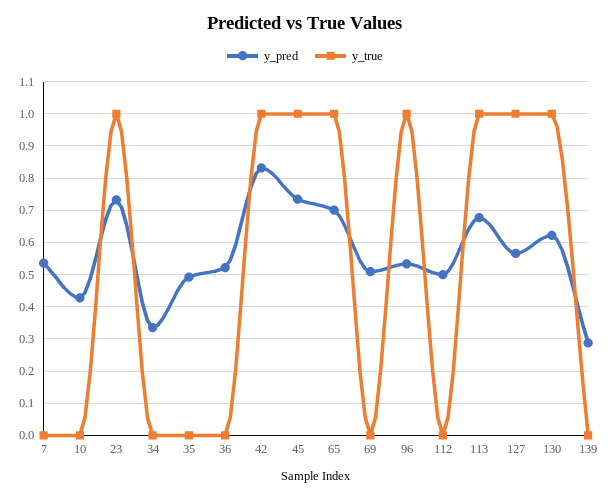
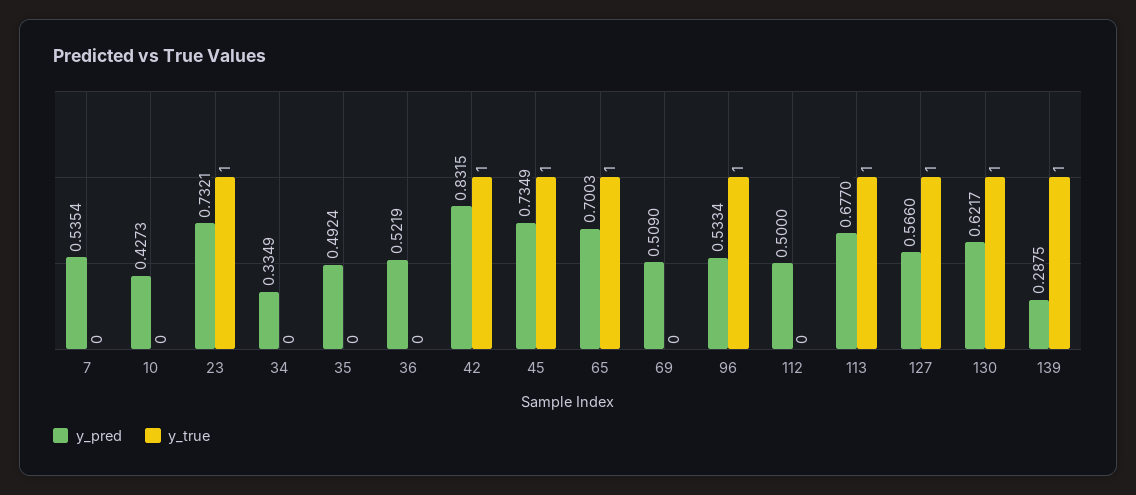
y_true, 139: 0 -> 1

